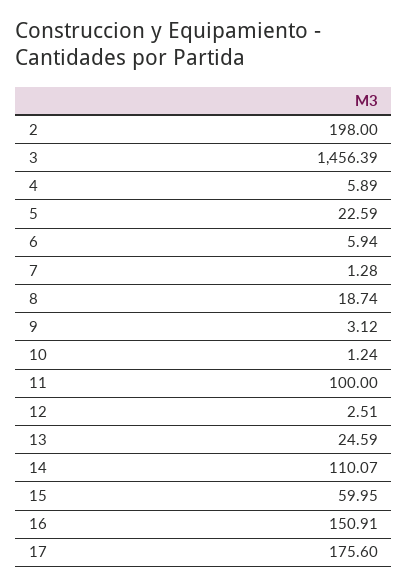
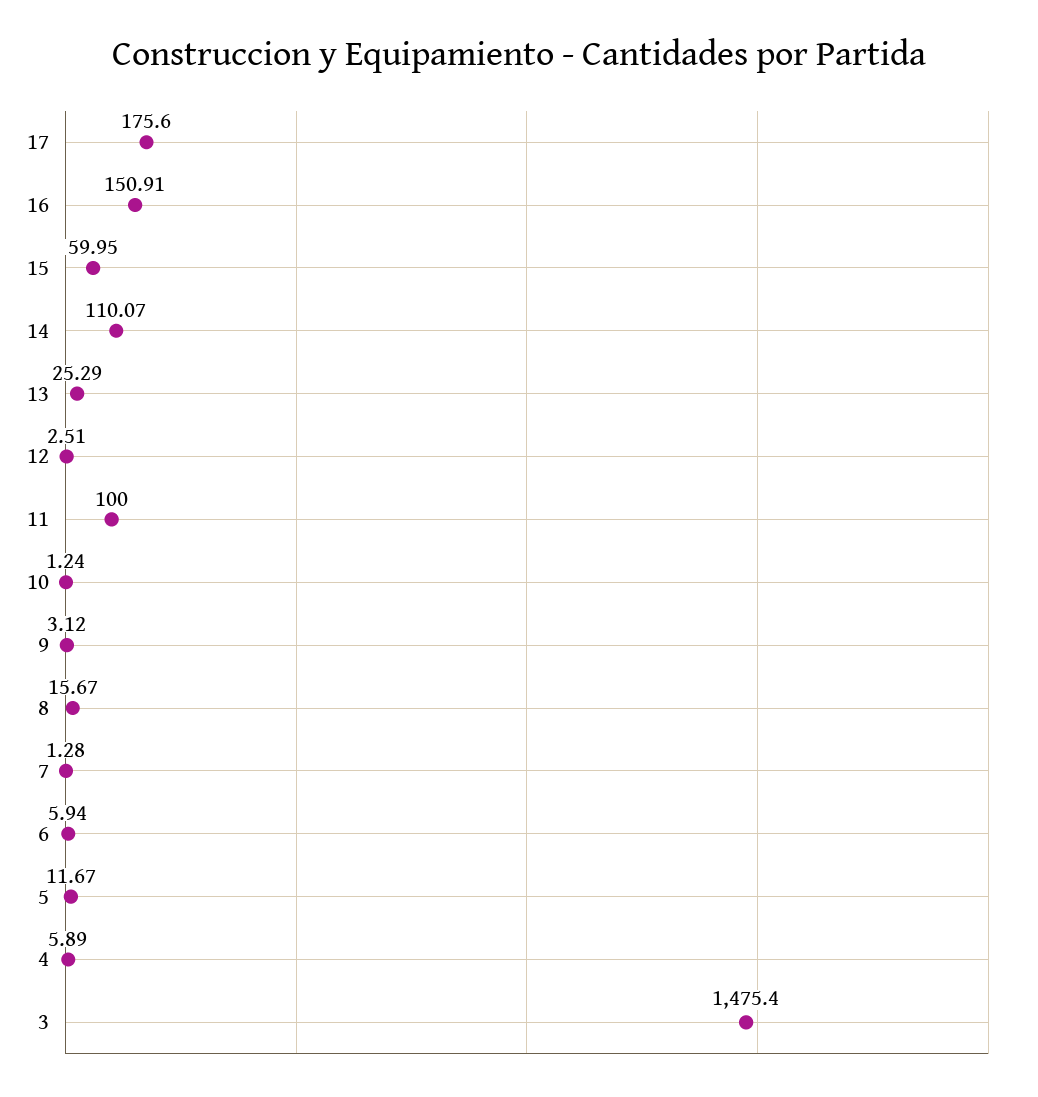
2: 198 -> none
3: 1456.39 -> 1475.4
5: 22.59 -> 11.67
8: 18.74 -> 15.67
13: 24.59 -> 25.29

